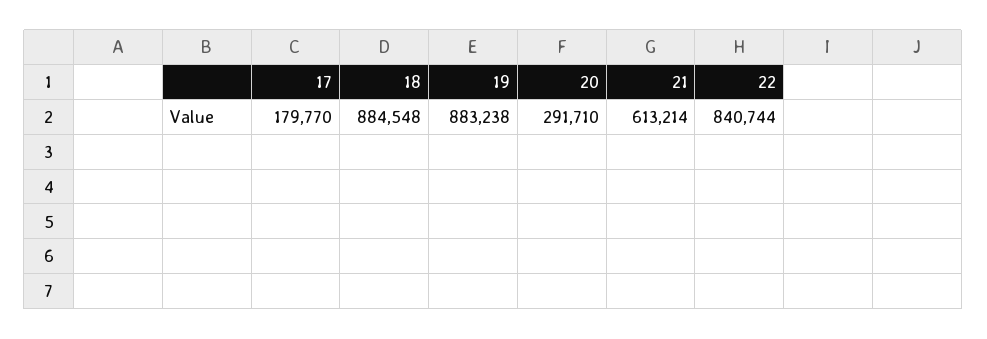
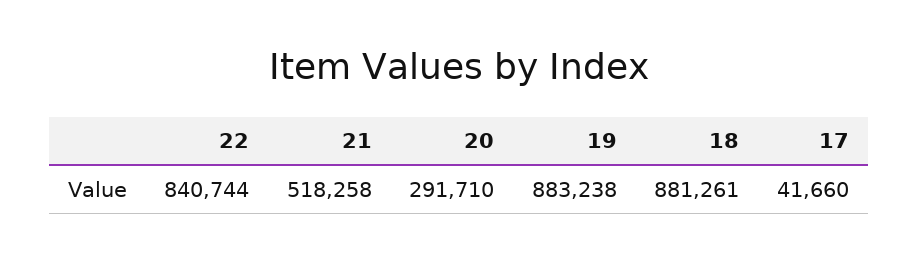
17: 179770 -> 41660
18: 884548 -> 881261
21: 613214 -> 518258

